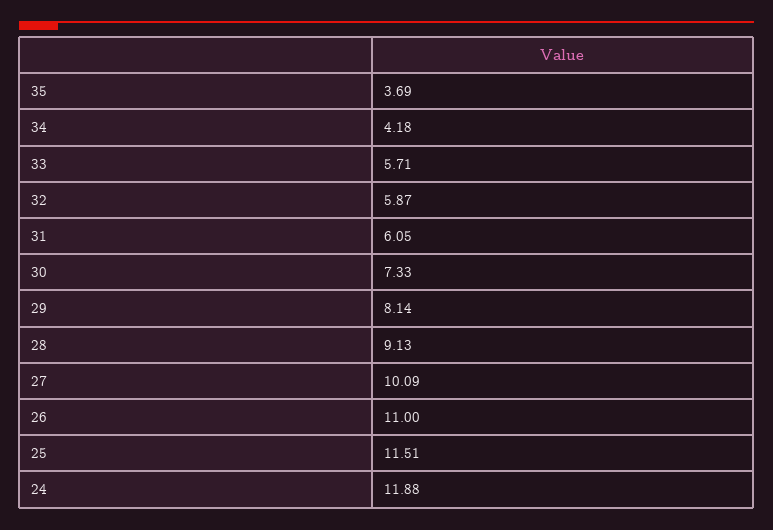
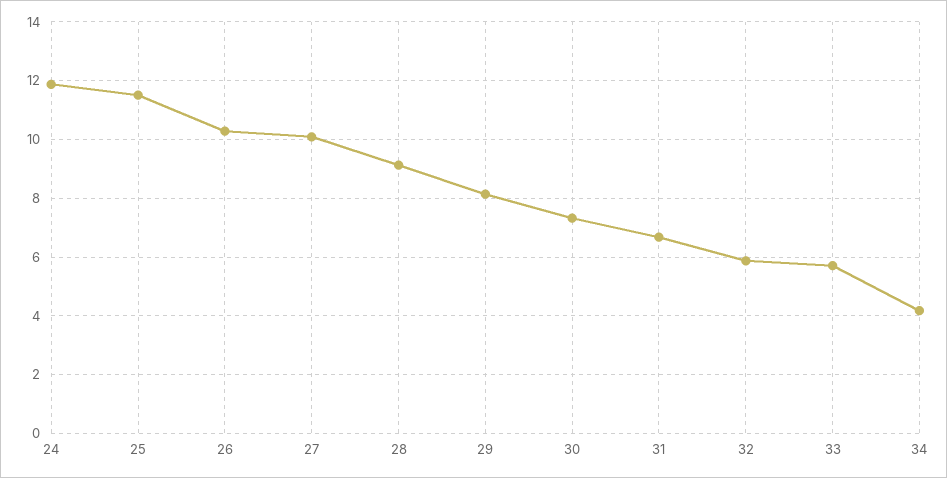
35: 3.69 -> none
31: 6.05 -> 6.75
26: 11 -> 10.25

